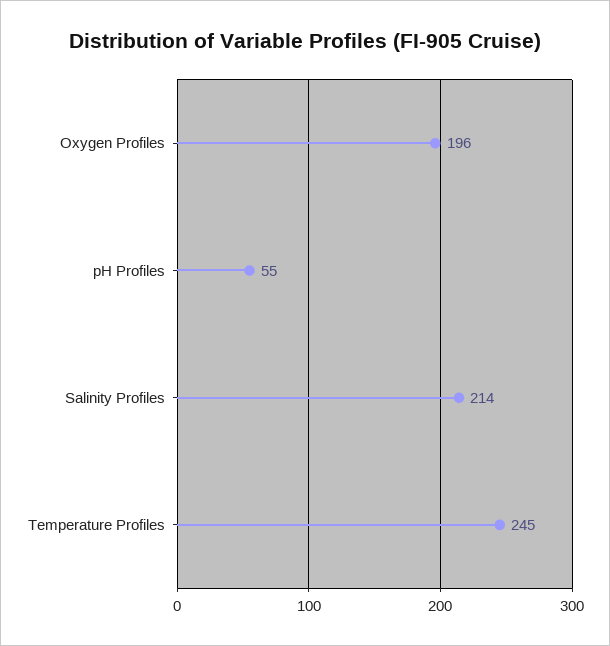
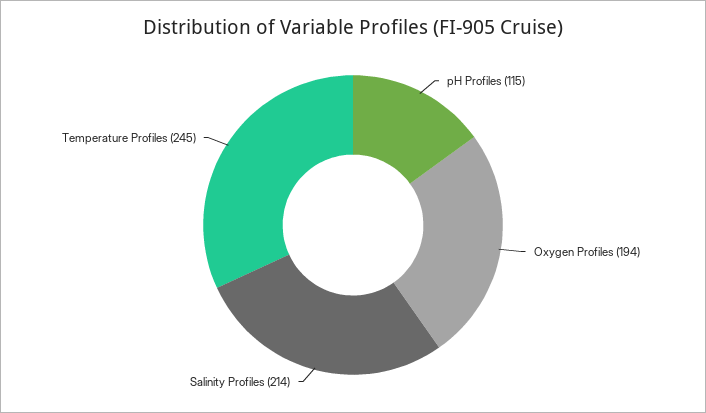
Oxygen Profiles: 196 -> 194
pH Profiles: 55 -> 115

